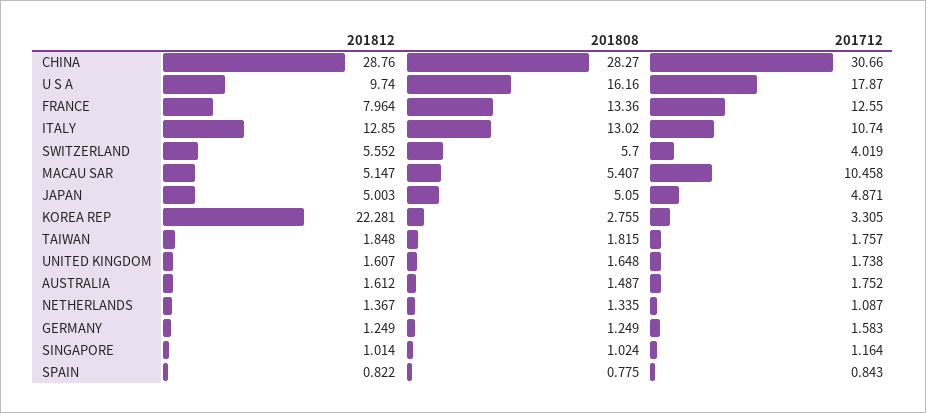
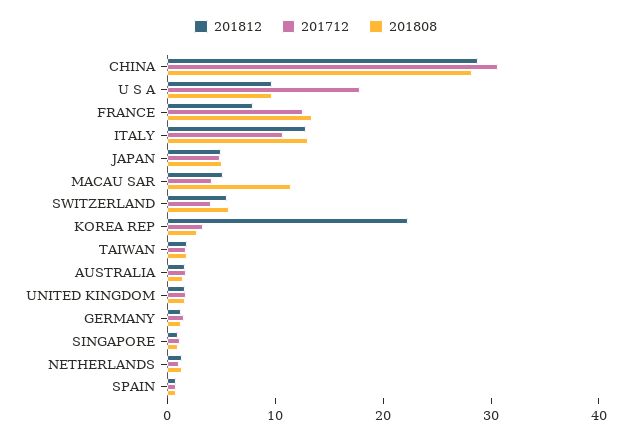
201808, U S A: 16.16 -> 10
201808, MACAU SAR: 5.407 -> 12
201712, MACAU SAR: 10.458 -> 4

